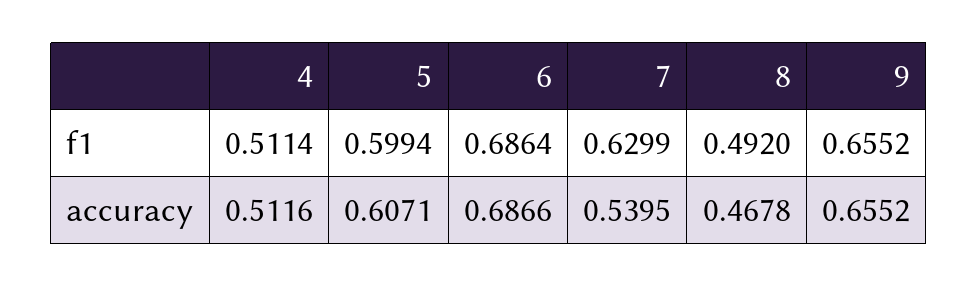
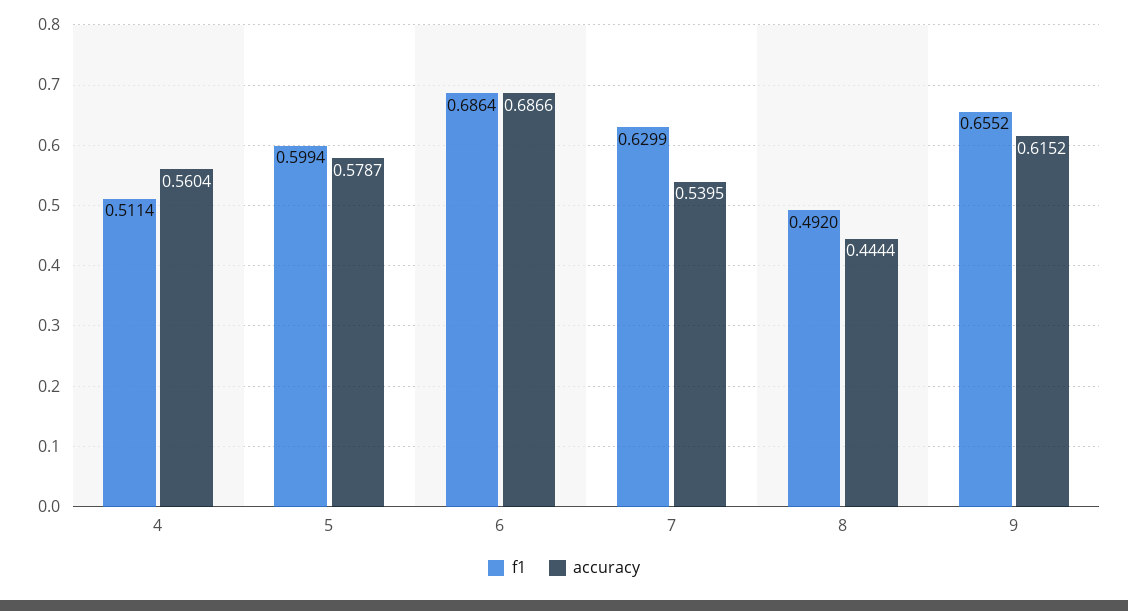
accuracy, 4: 0.5116 -> 0.5604
accuracy, 5: 0.6071 -> 0.5787
accuracy, 8: 0.4678 -> 0.4444
accuracy, 9: 0.6552 -> 0.6152

